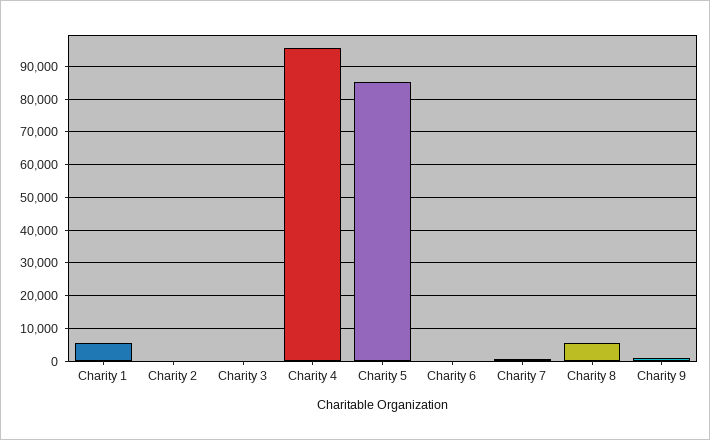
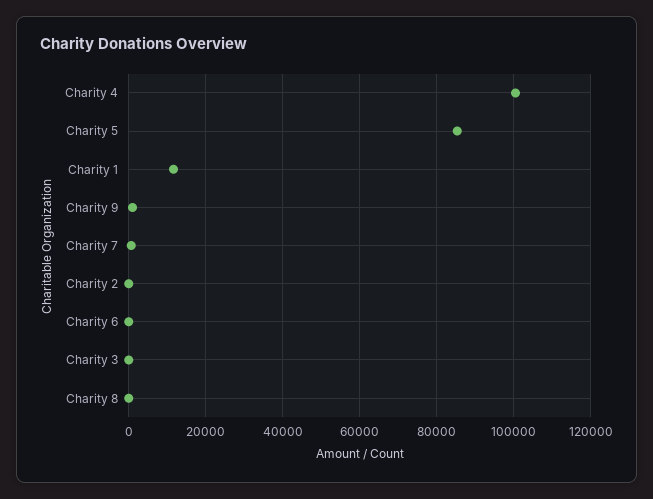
Charity 1: 6000 -> 12000
Charity 4: 96000 -> 100000
Charity 8: 6000 -> 0

